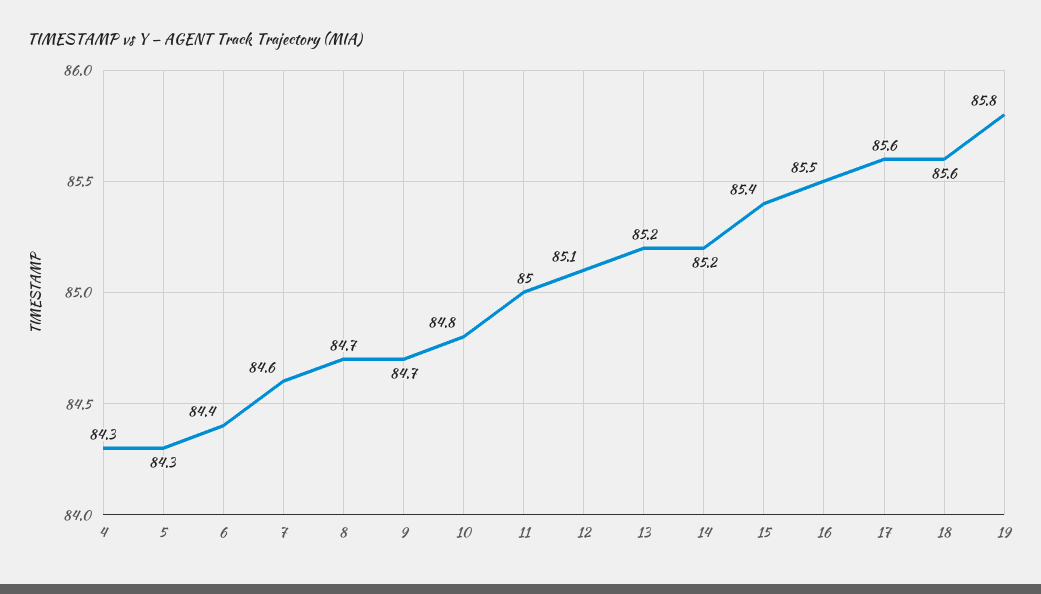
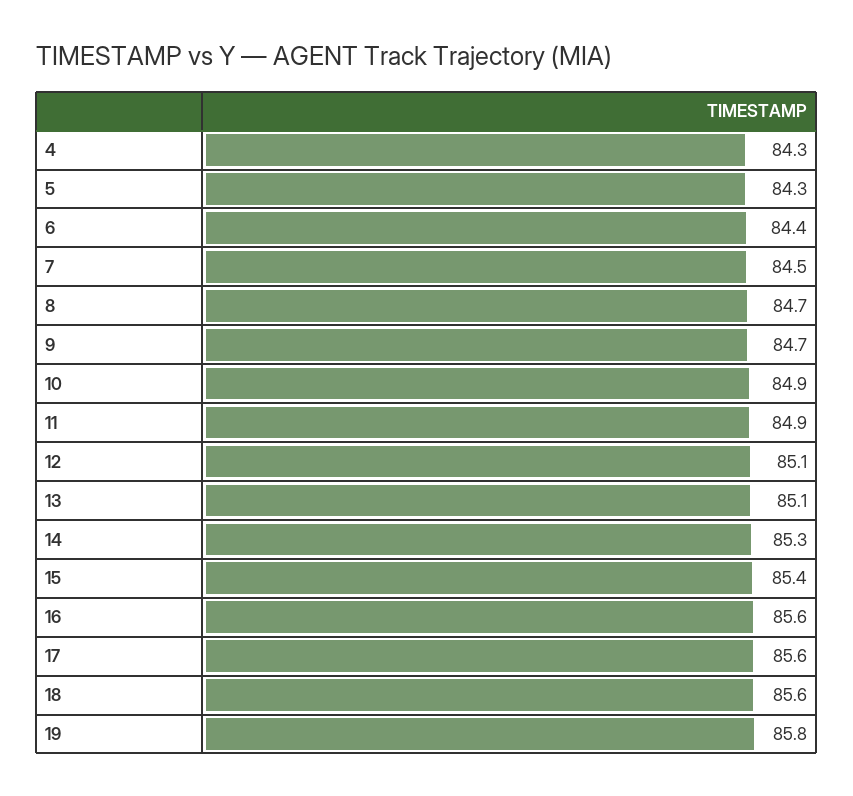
7: 84.6 -> 84.5
10: 84.8 -> 84.9
11: 85 -> 84.9
13: 85.2 -> 85.1
14: 85.2 -> 85.3
16: 85.5 -> 85.6

